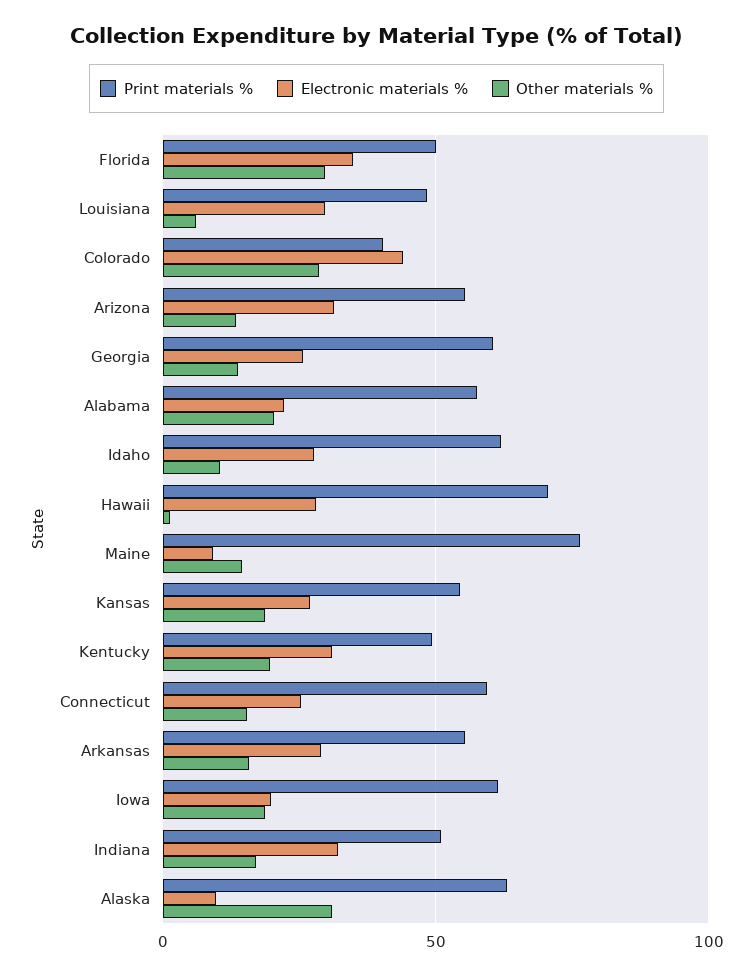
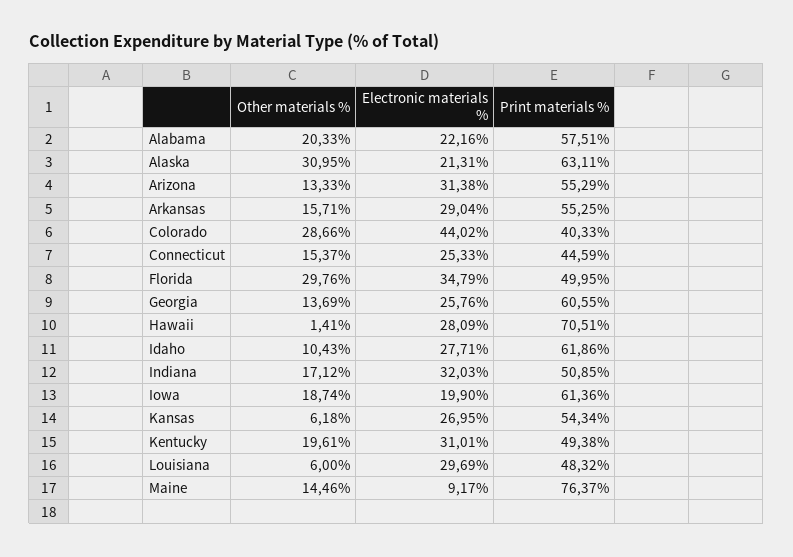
Other materials %, Kansas: 20 -> 6.18
Print materials %, Connecticut: 60 -> 44.59
Electronic materials %, Alaska: 10 -> 21.31

